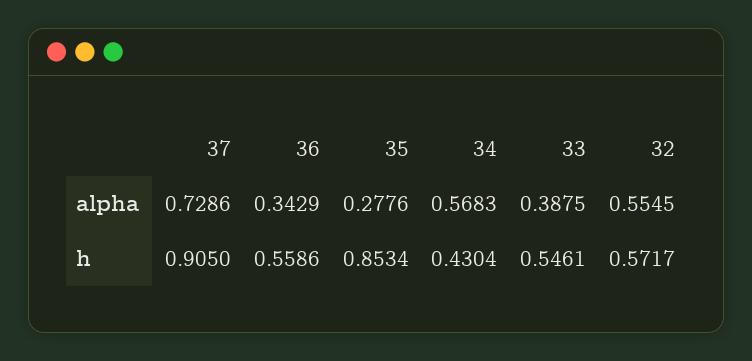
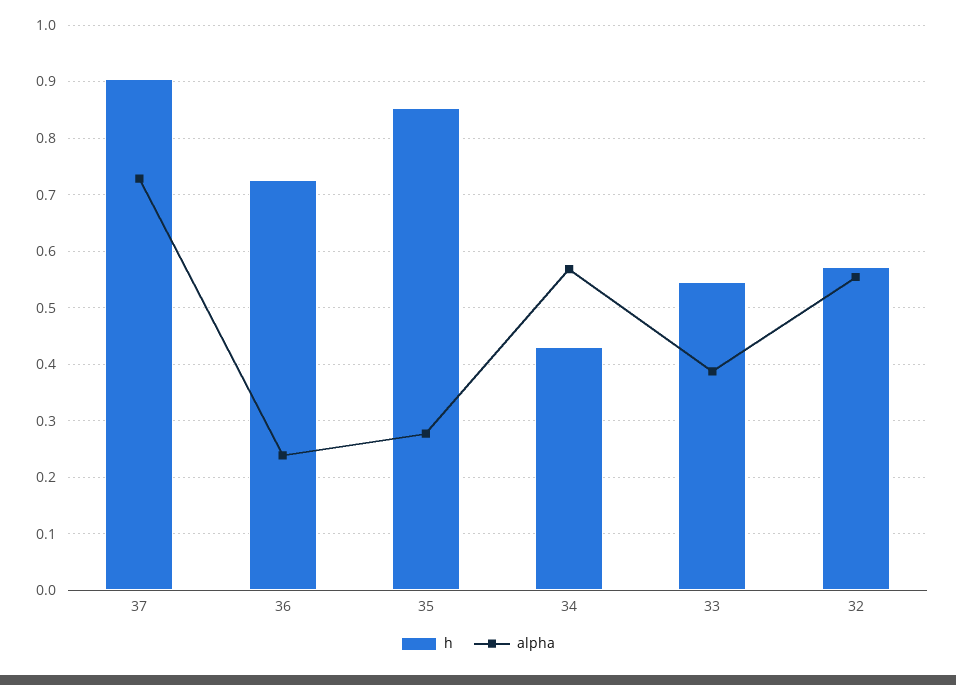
alpha, 36: 0.3429 -> 0.24
h, 36: 0.5586 -> 0.72

